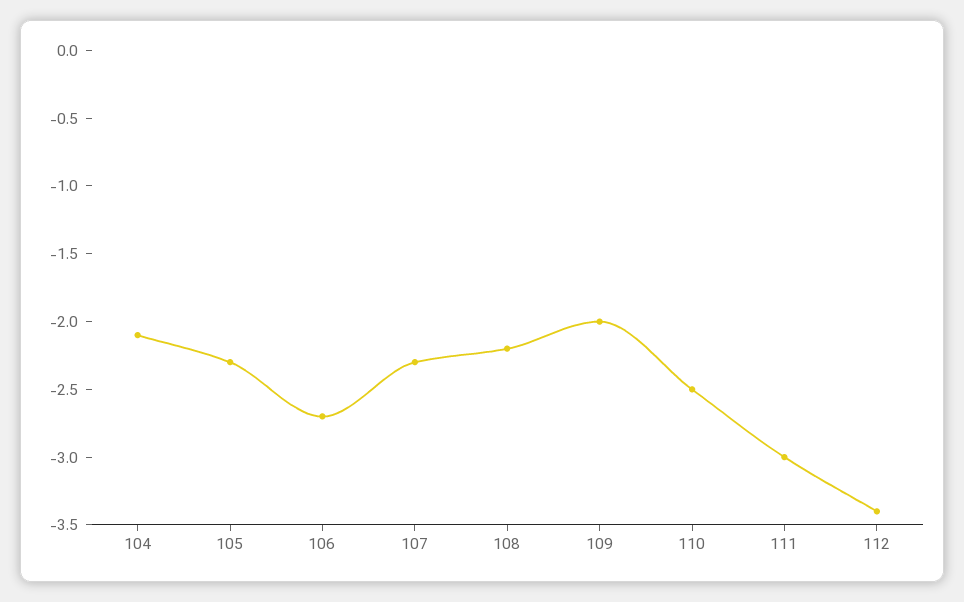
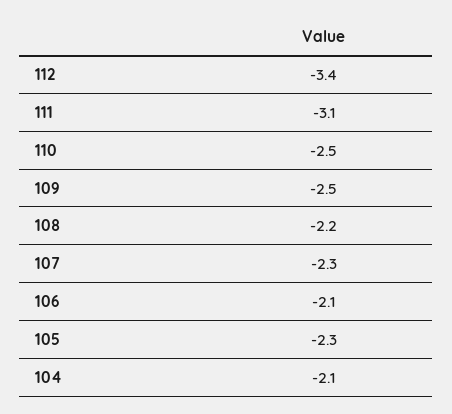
106: -2.7 -> -2.1
109: -2 -> -2.5
111: -3 -> -3.1

